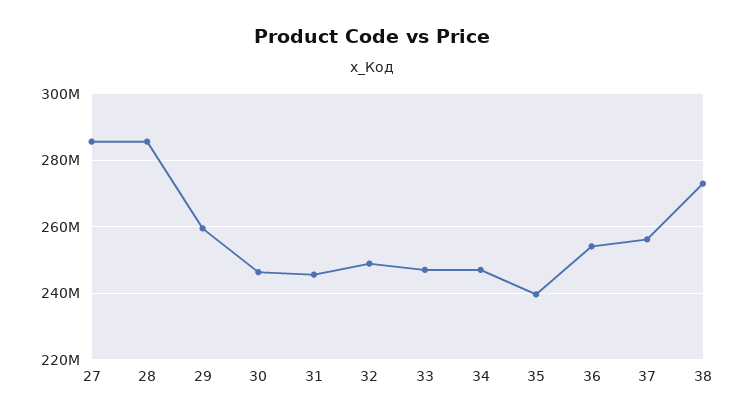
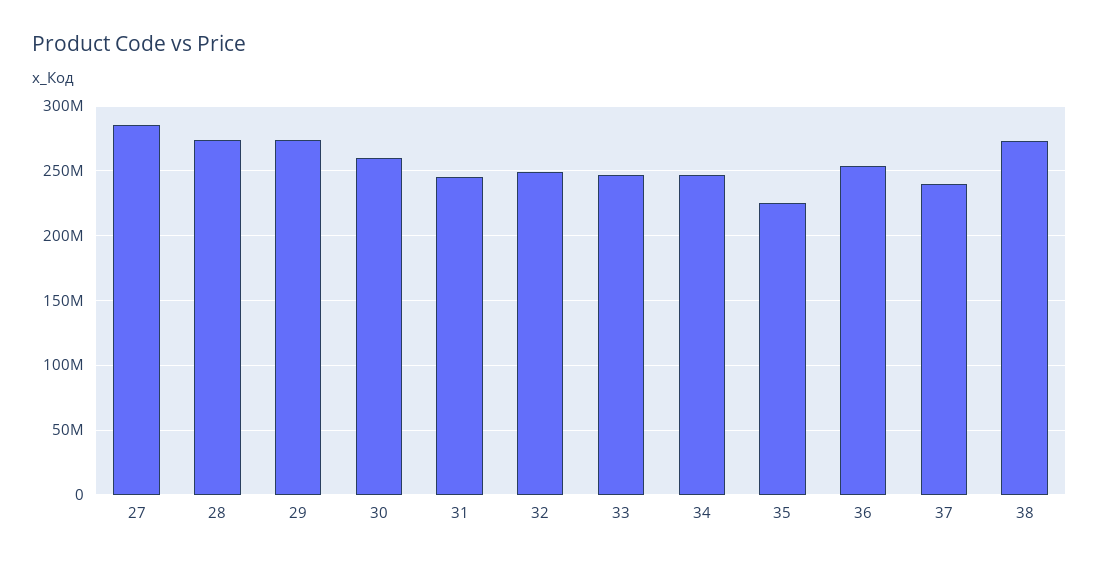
28: 286000000 -> 275000000
29: 260000000 -> 275000000
30: 246000000 -> 260000000
35: 240000000 -> 225000000
37: 256000000 -> 240000000

